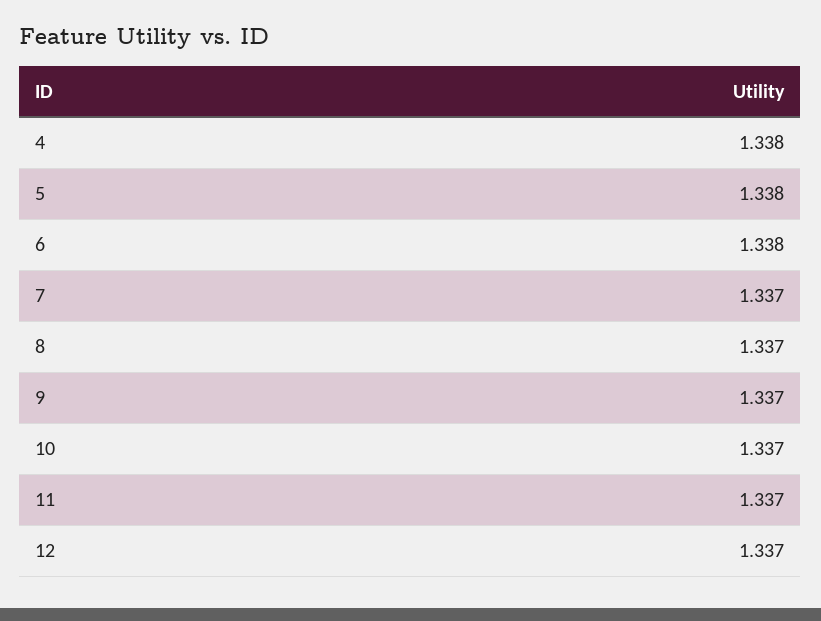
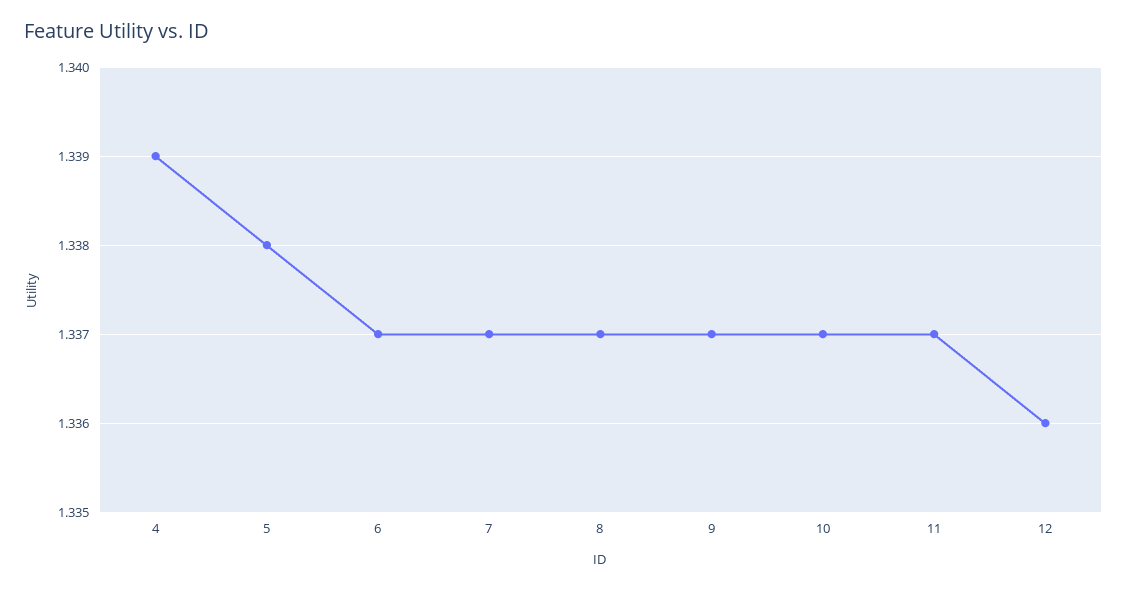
4: 1.338 -> 1.339
6: 1.338 -> 1.337
12: 1.337 -> 1.336

